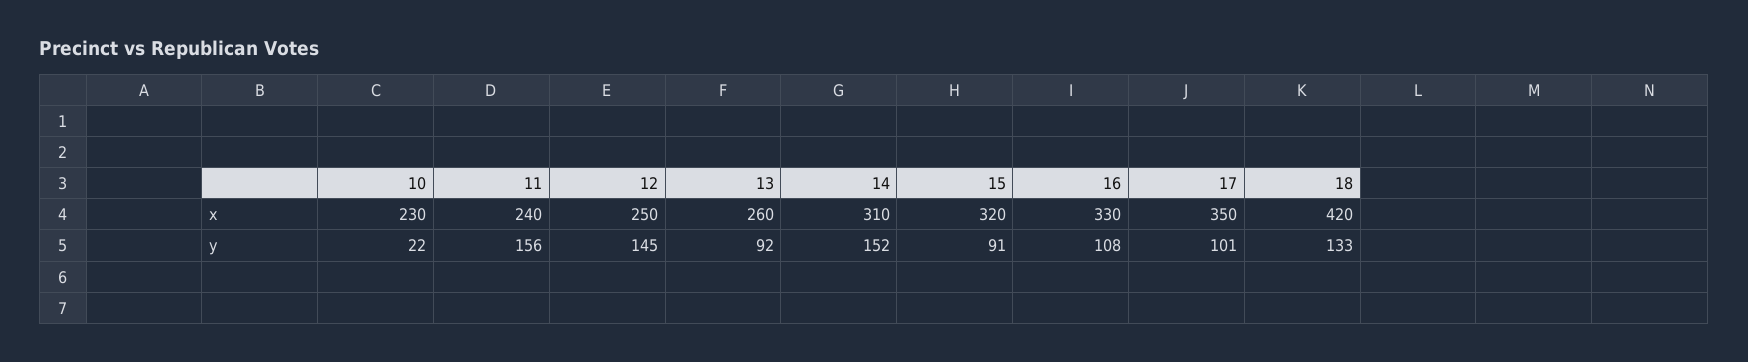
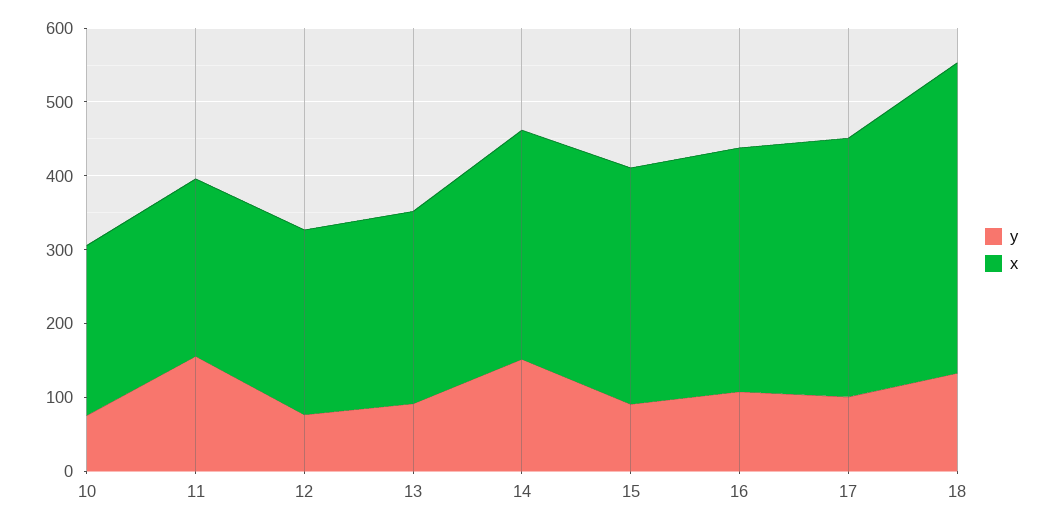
y, 10: 22 -> 80
y, 12: 145 -> 80

